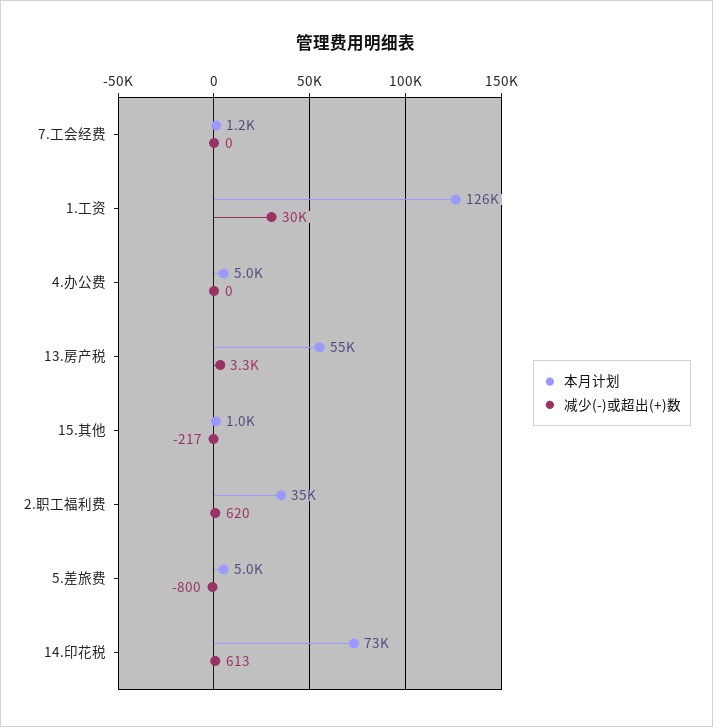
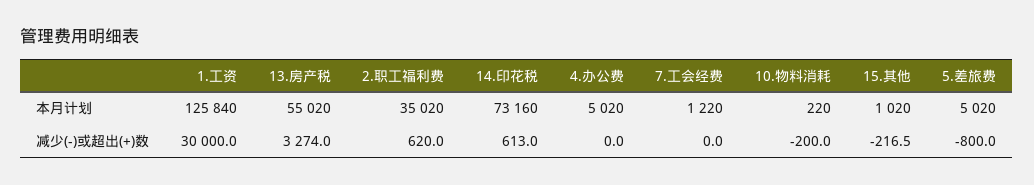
本月计划, 10.物料消耗: none -> 220
减少(-)或超出(+)数, 10.物料消耗: none -> -200

